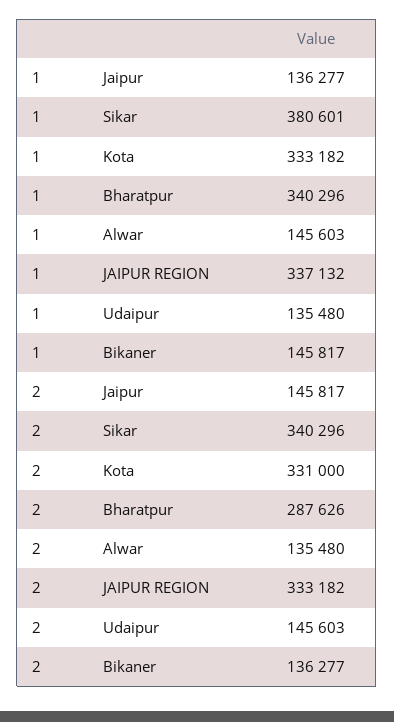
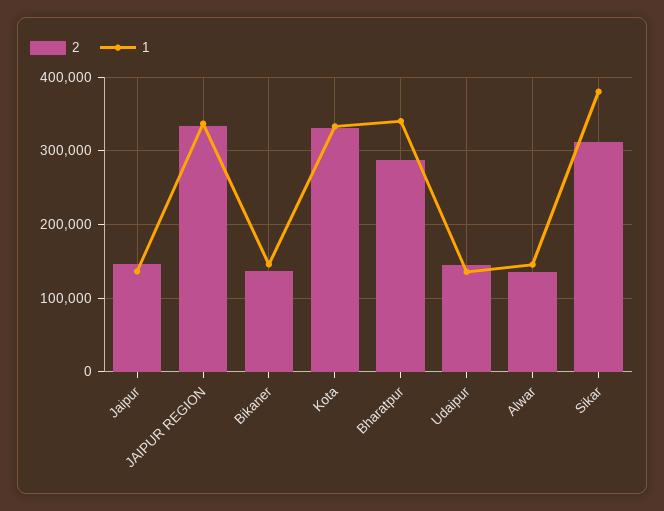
2, Sikar: 340296 -> 310000

